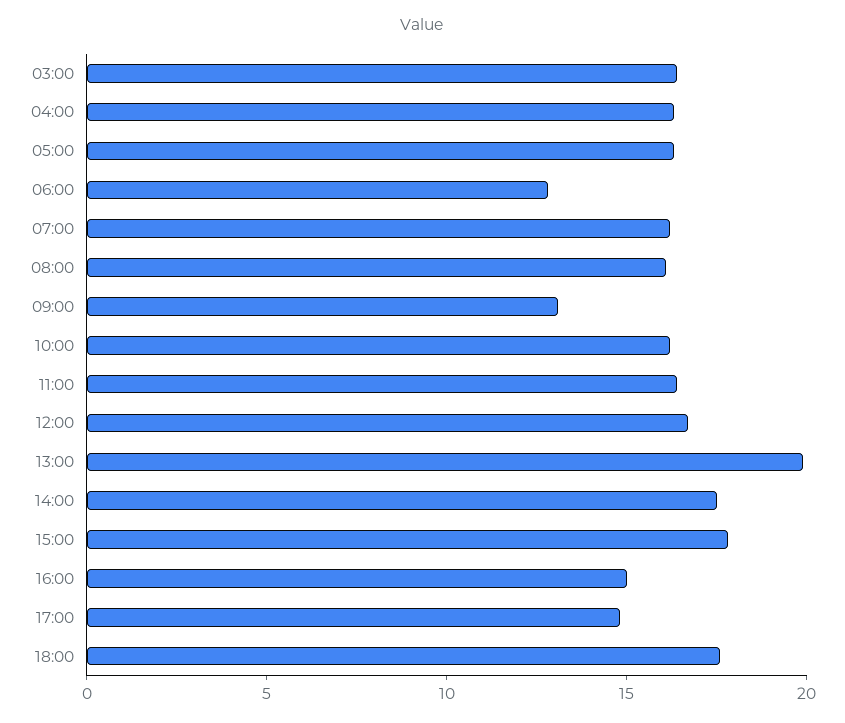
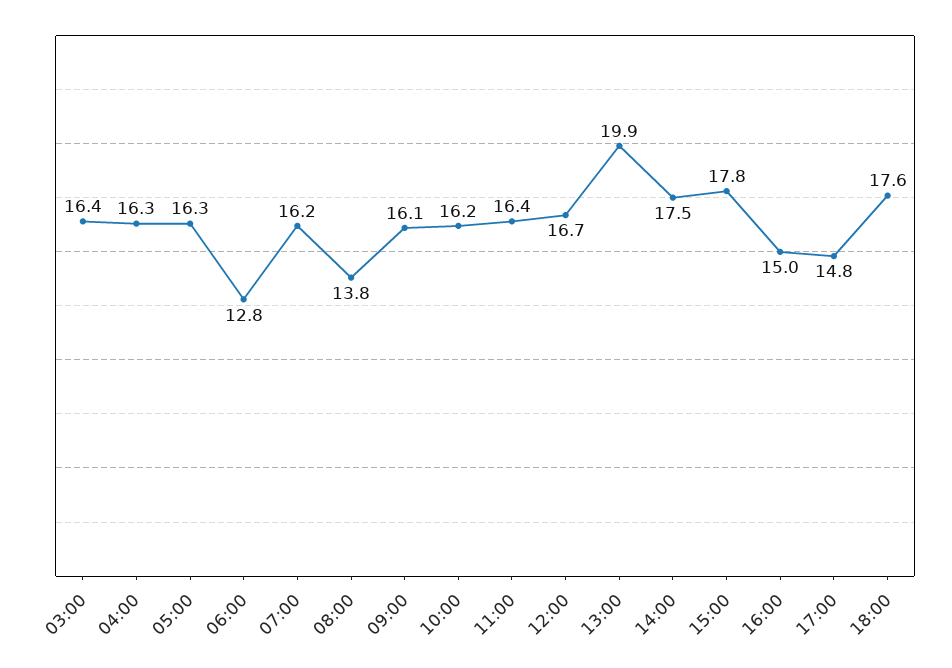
08:00: 16 -> 13.8
09:00: 13 -> 16.1

